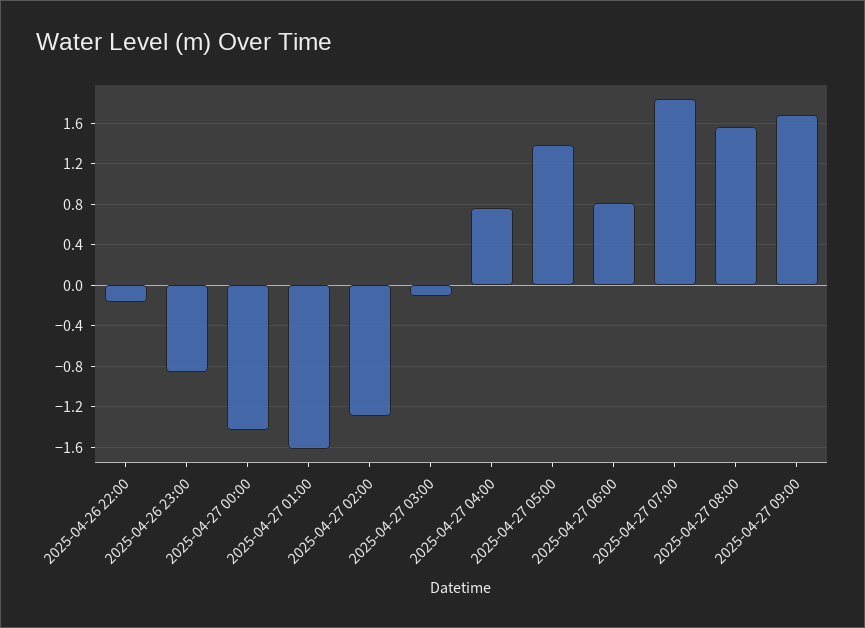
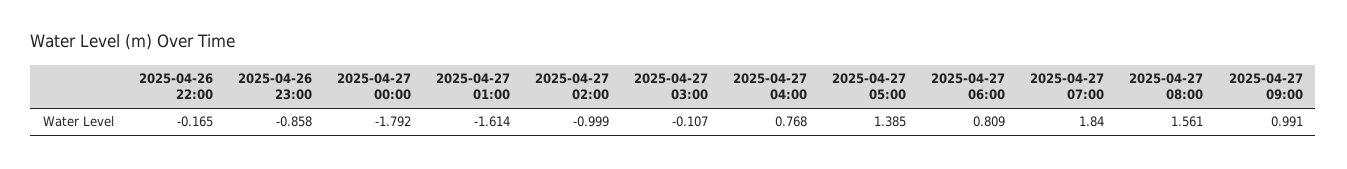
2025-04-27 00:00: -1.4 -> -1.792
2025-04-27 02:00: -1.3 -> -0.999
2025-04-27 09:00: 1.7 -> 0.991

